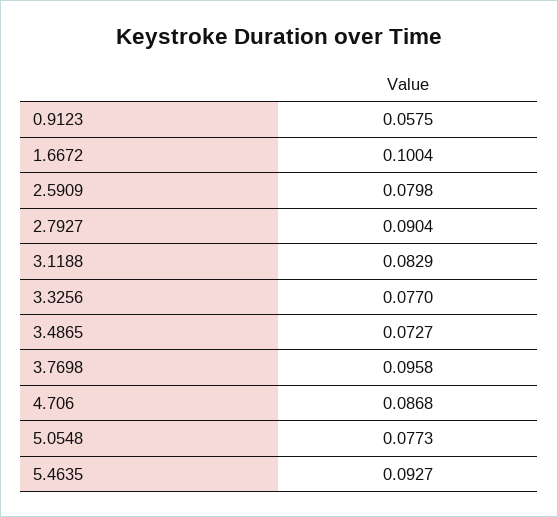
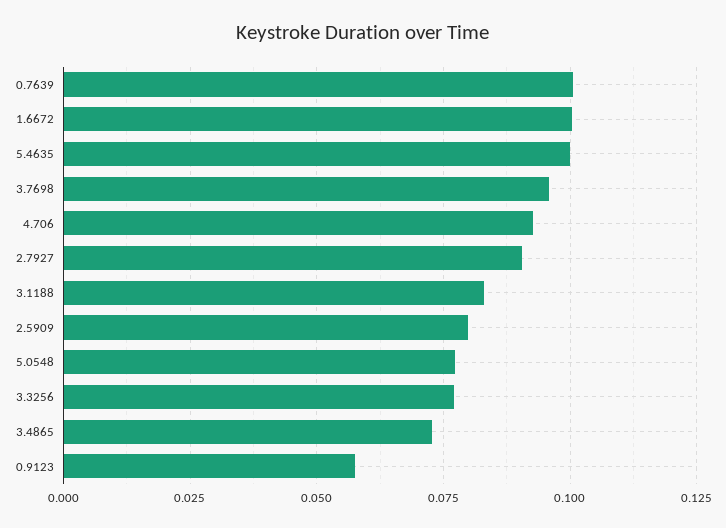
4.706: 0.0868 -> 0.0925
5.4635: 0.0927 -> 0.1
0.7639: none -> 0.1

